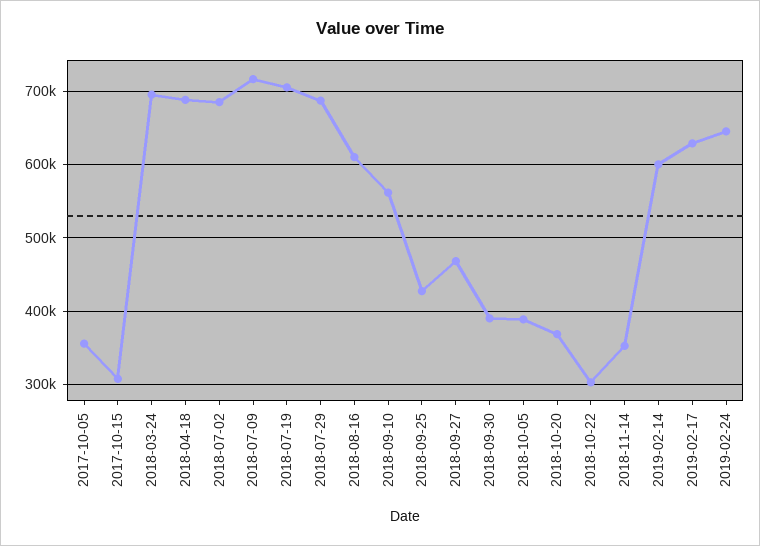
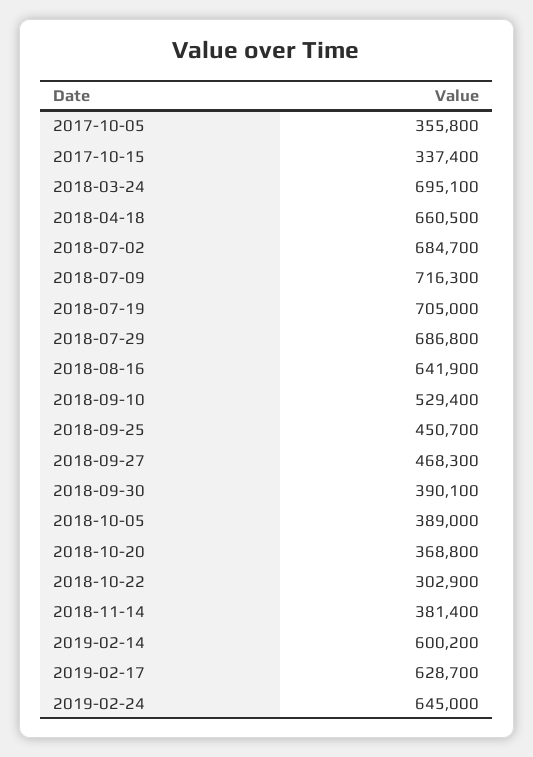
2017-10-15: 310000 -> 337400
2018-04-18: 690000 -> 660500
2018-08-16: 610000 -> 641900
2018-09-10: 560000 -> 529400
2018-09-25: 430000 -> 450700
2018-11-14: 350000 -> 381400

